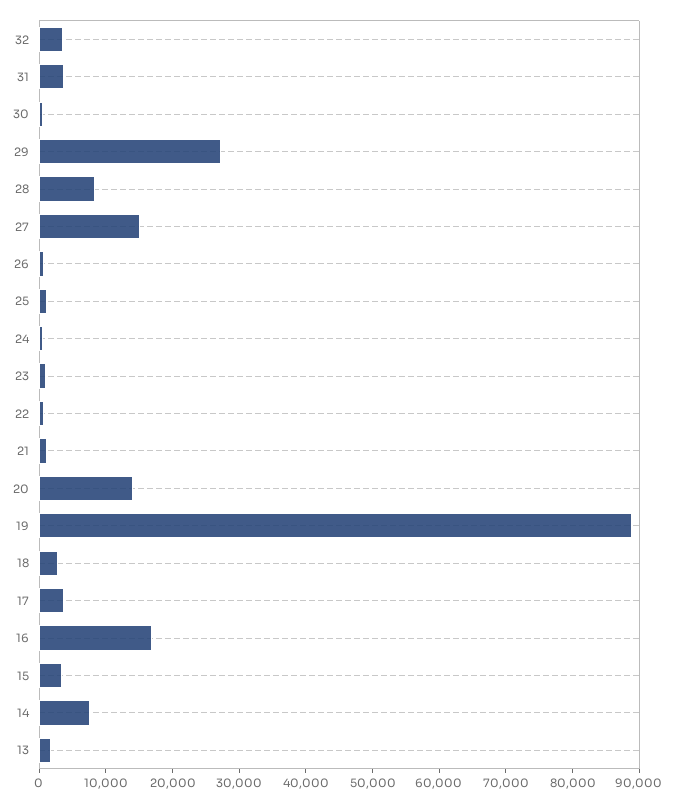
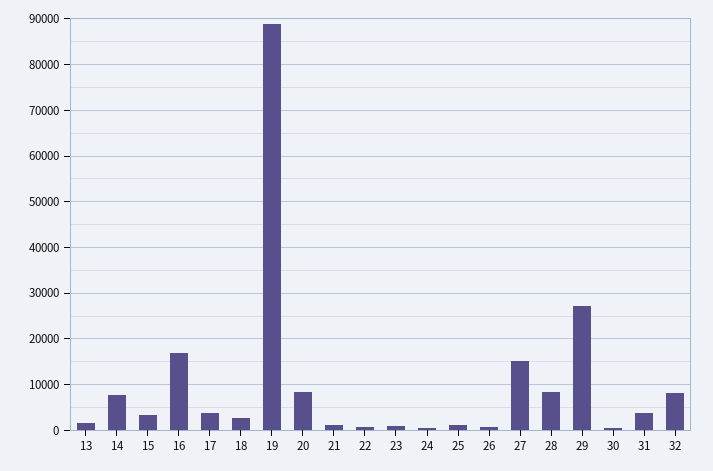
32: 4000 -> 8000
20: 14000 -> 8000

